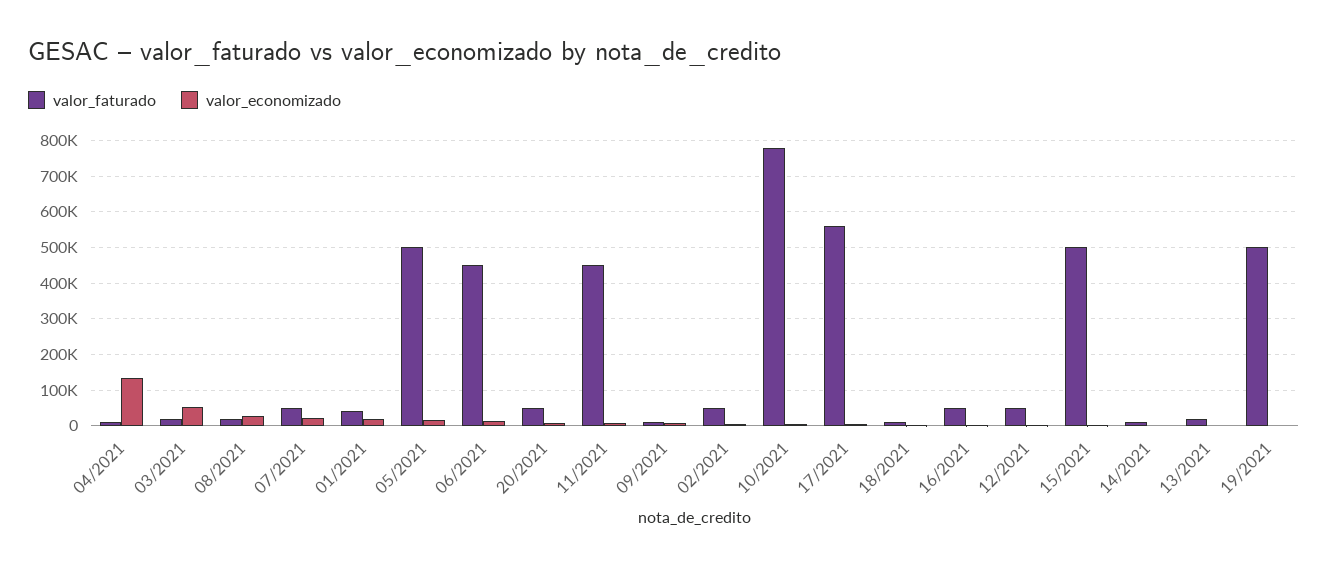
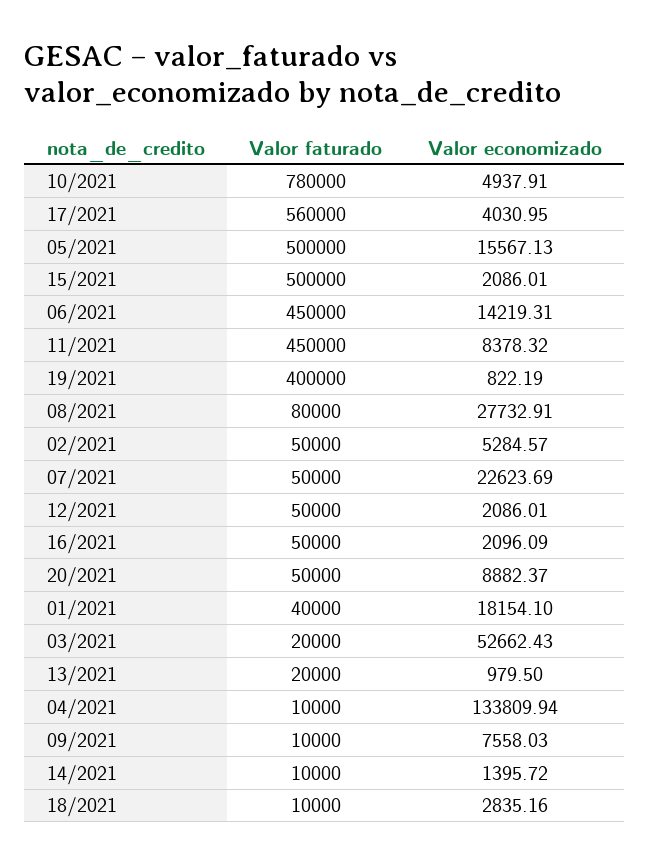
valor_faturado, 08/2021: 20000 -> 80000
valor_faturado, 19/2021: 500000 -> 400000

